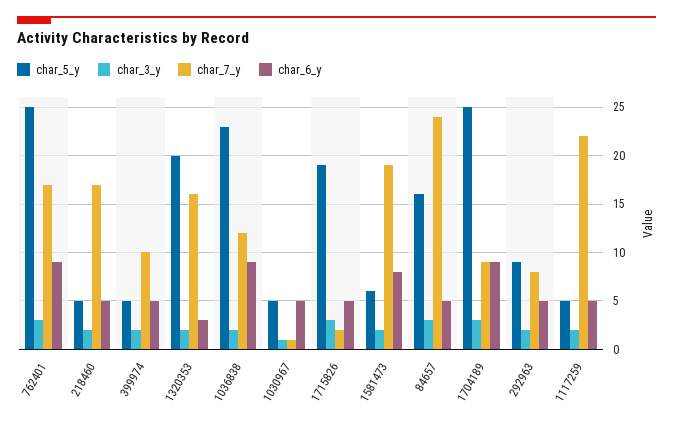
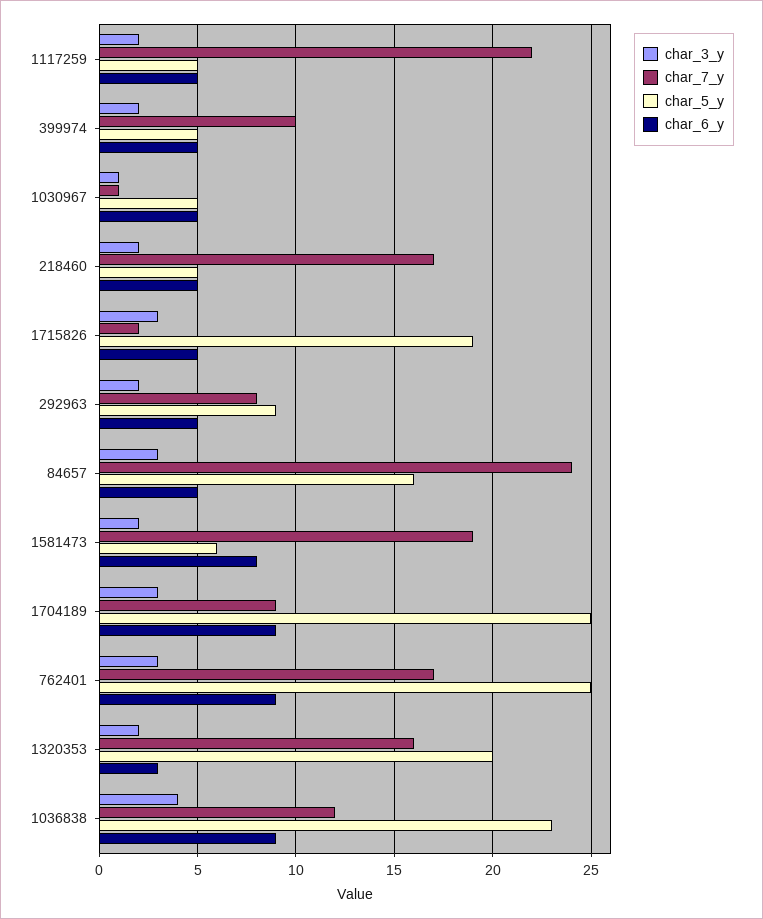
char_3_y, 1036838: 2 -> 4

